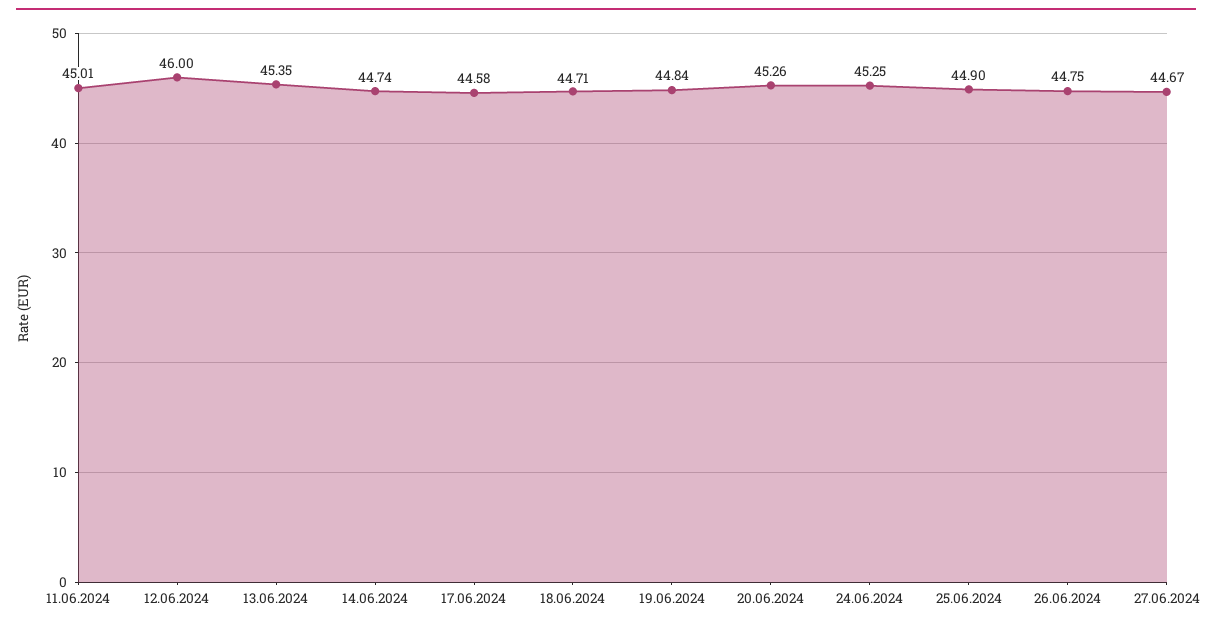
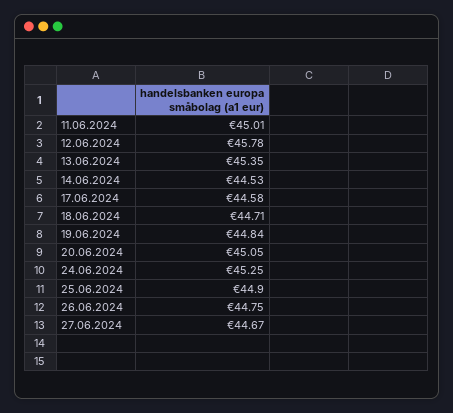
12.06.2024: 46 -> 45.78
14.06.2024: 44.74 -> 44.53
20.06.2024: 45.26 -> 45.05

